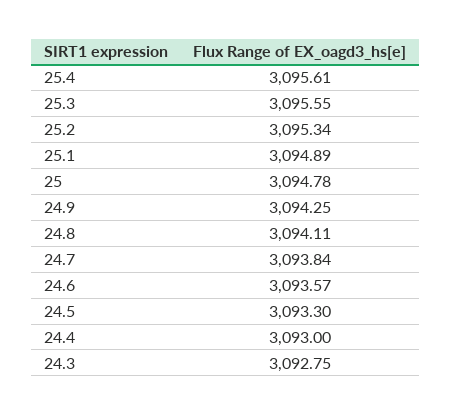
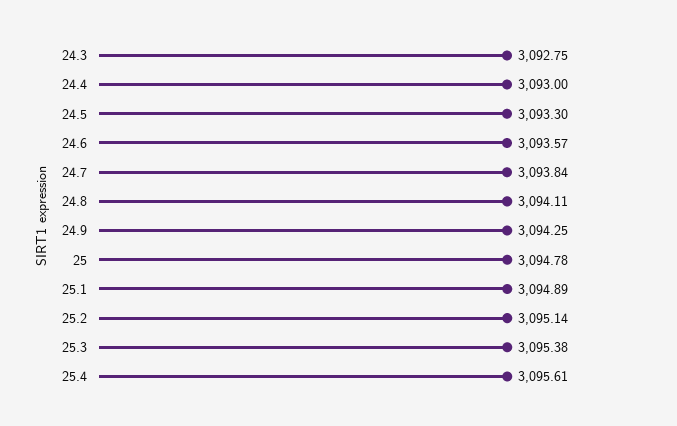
25.3: 3095.55 -> 3095.38
25.2: 3095.34 -> 3095.14

